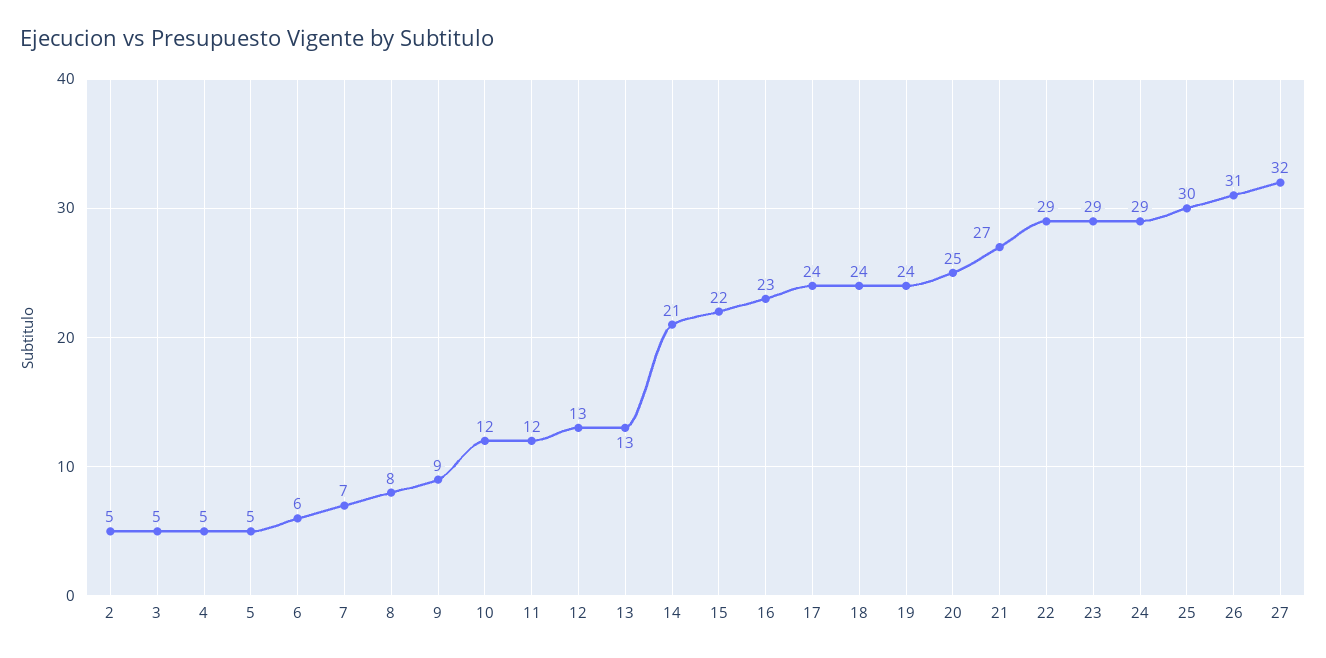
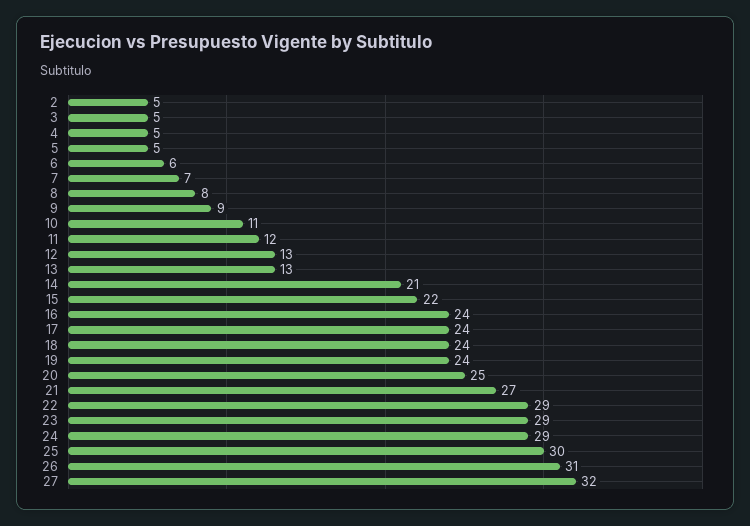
10: 12 -> 11
16: 23 -> 24

